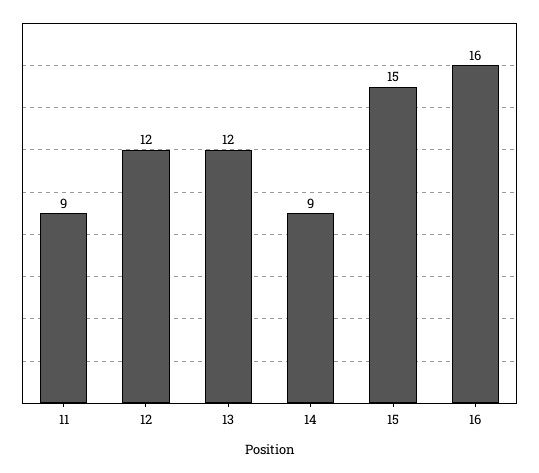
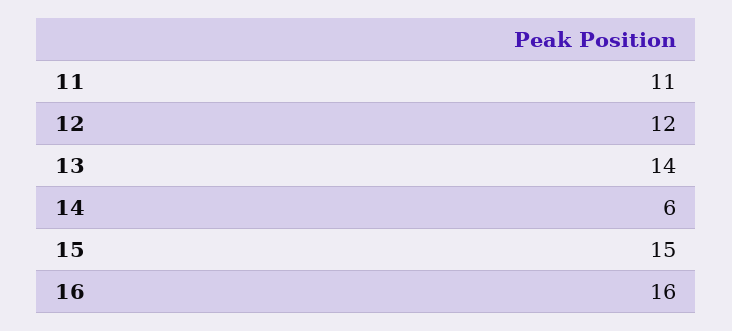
11: 9 -> 11
13: 12 -> 14
14: 9 -> 6

